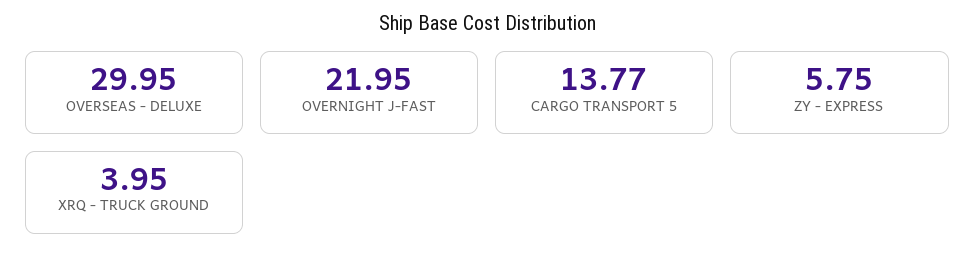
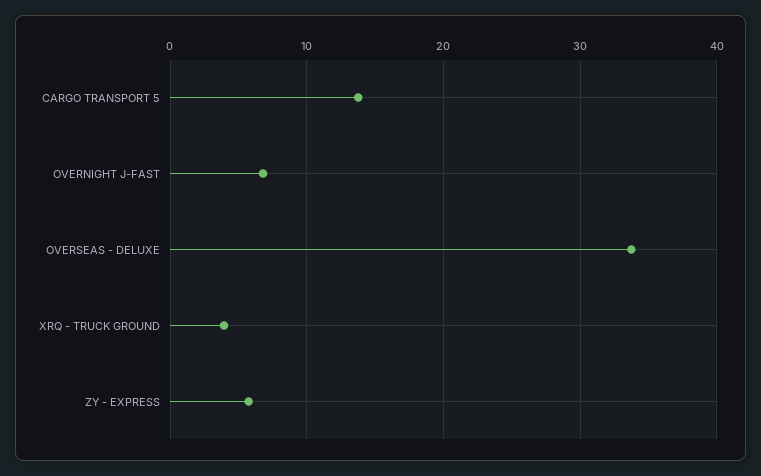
OVERSEAS - DELUXE: 29.95 -> 34
OVERNIGHT J-FAST: 21.95 -> 7

